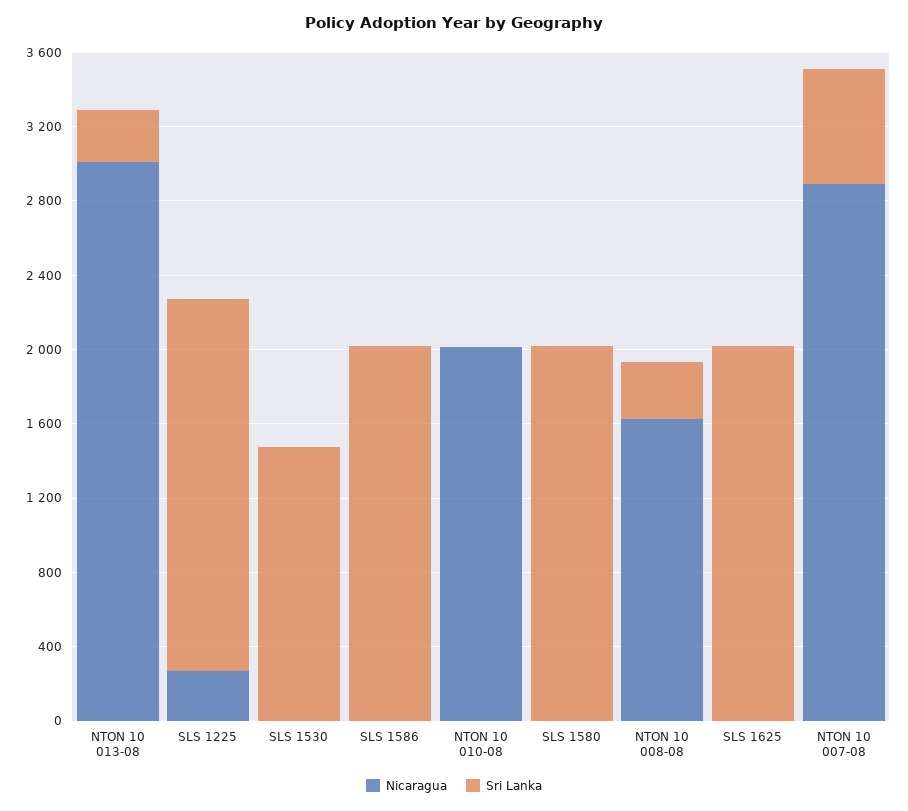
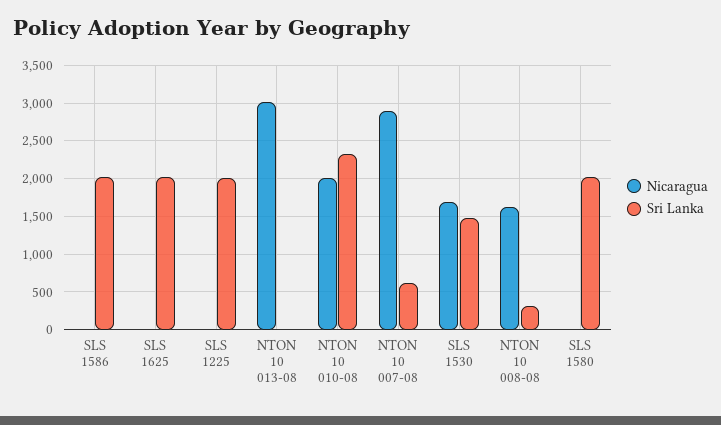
Sri Lanka, NTON 10 013-08: 300 -> 0
Nicaragua, SLS 1225: 300 -> 0
Nicaragua, SLS 1530: 0 -> 1700
Sri Lanka, NTON 10 010-08: 0 -> 2300

